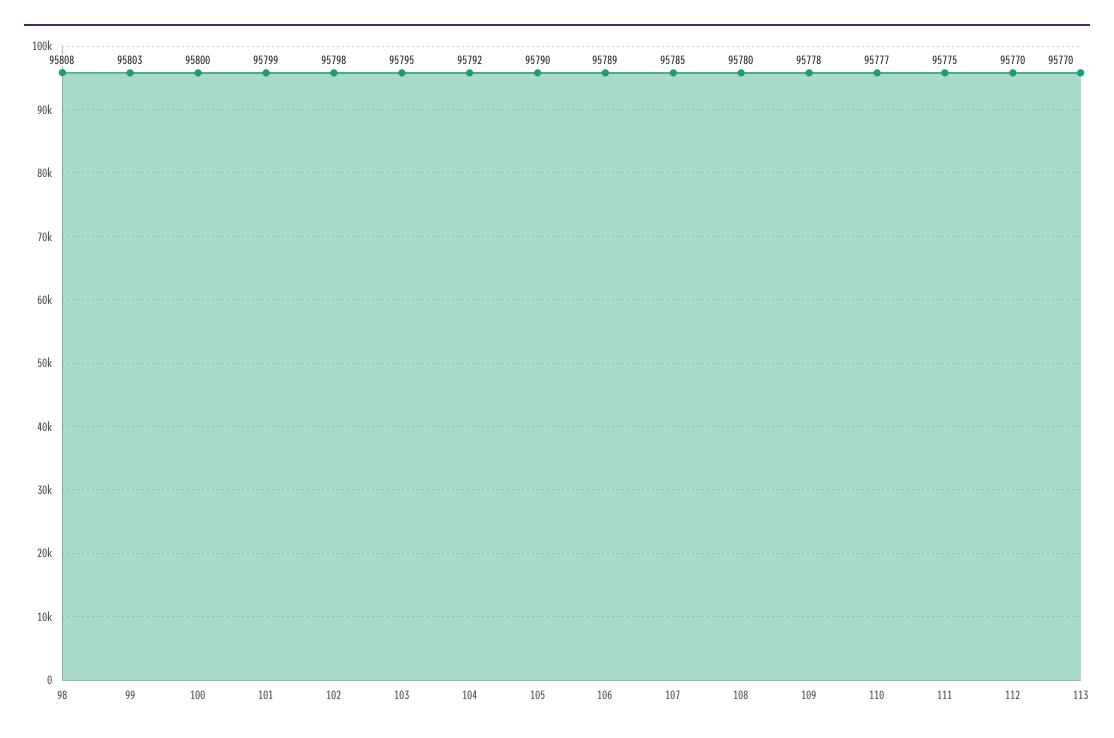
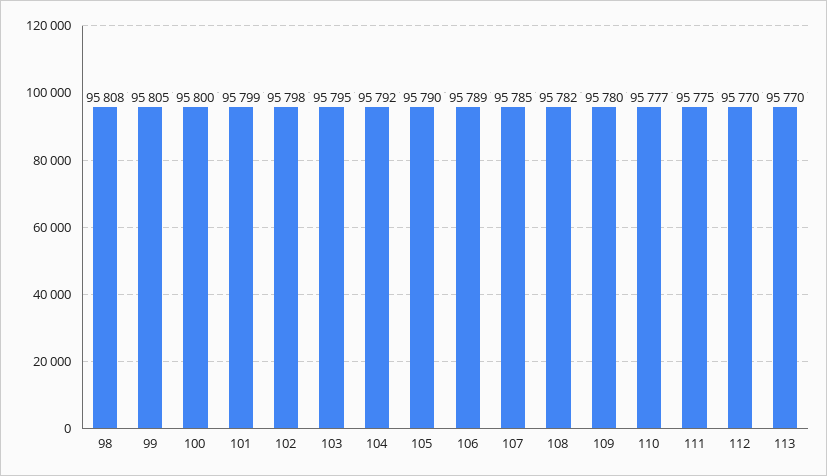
99: 95803 -> 95805
108: 95780 -> 95782
109: 95778 -> 95780

